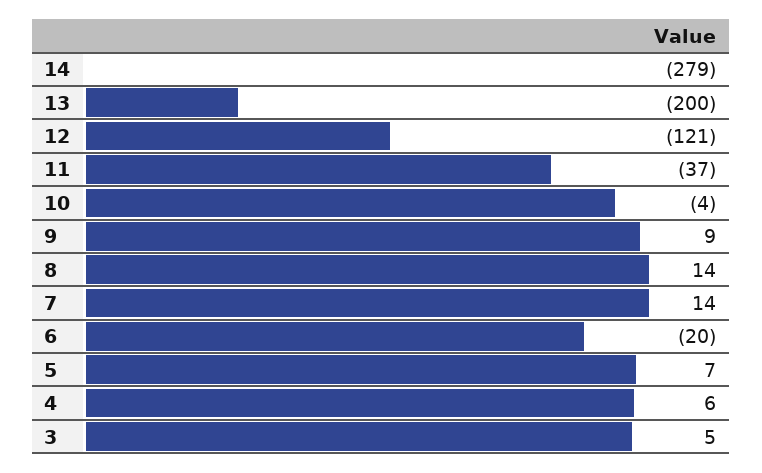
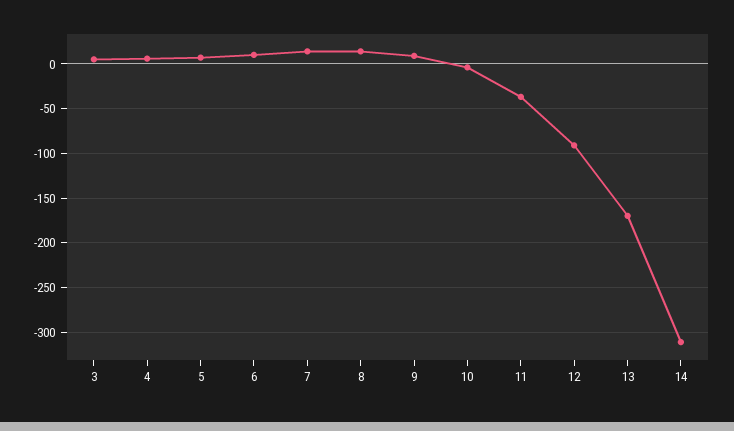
14: -279 -> -310
13: -200 -> -170
12: -121 -> -90
6: -20 -> 10

